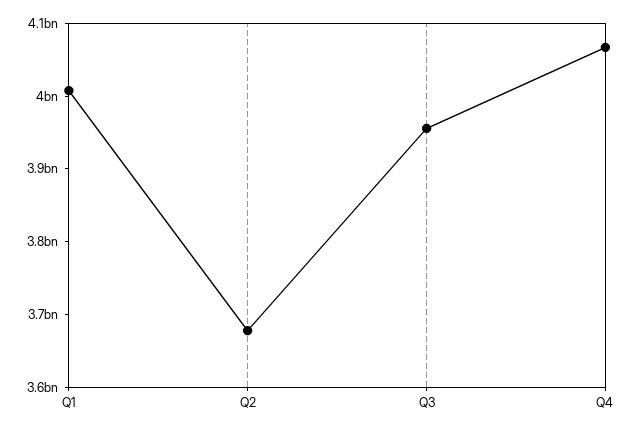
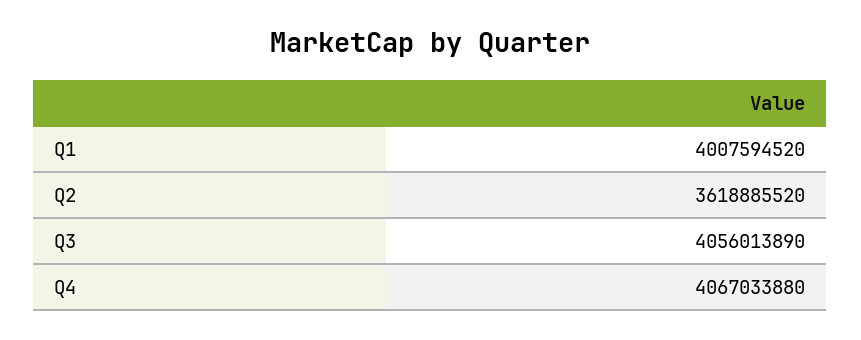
Q2: 3680000000 -> 3618885520
Q3: 3960000000 -> 4056013890

